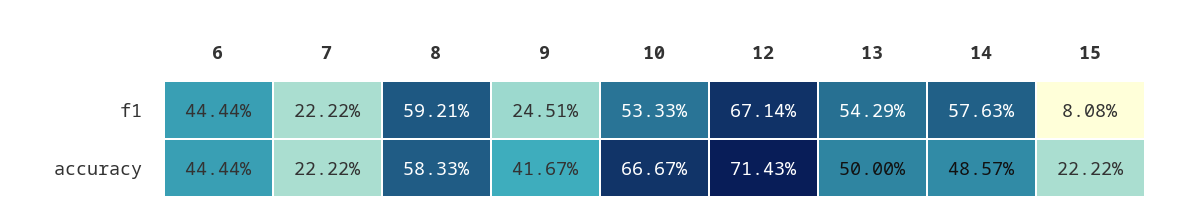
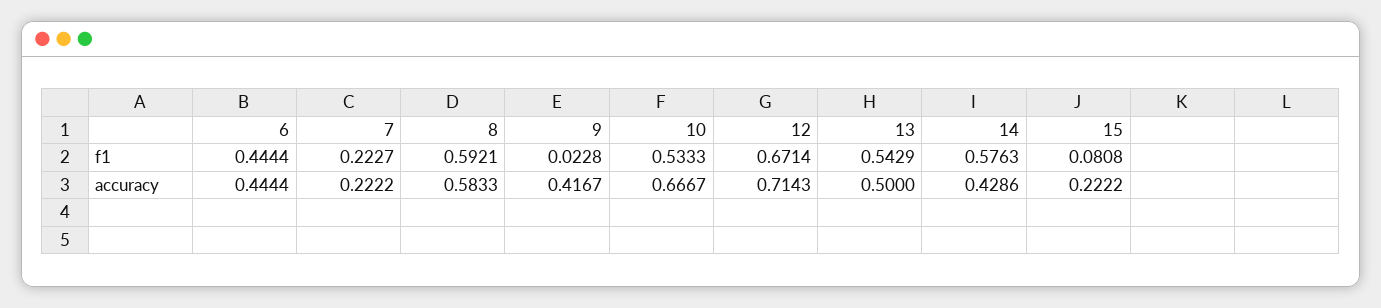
7, f1: 0.2222 -> 0.2227
9, f1: 0.2451 -> 0.0228
14, accuracy: 0.4857 -> 0.4286

